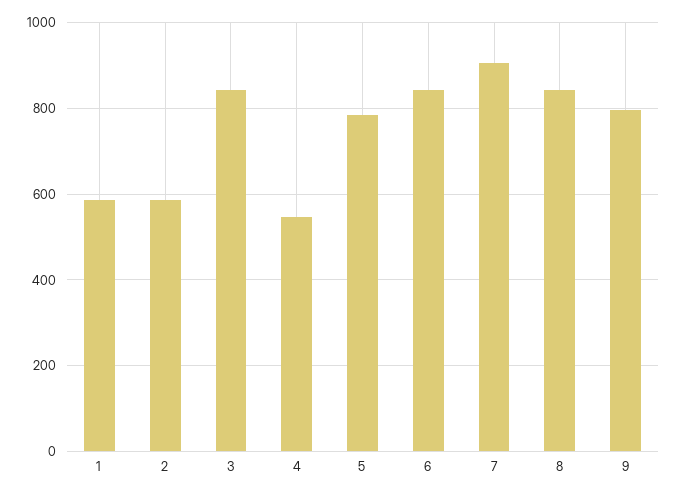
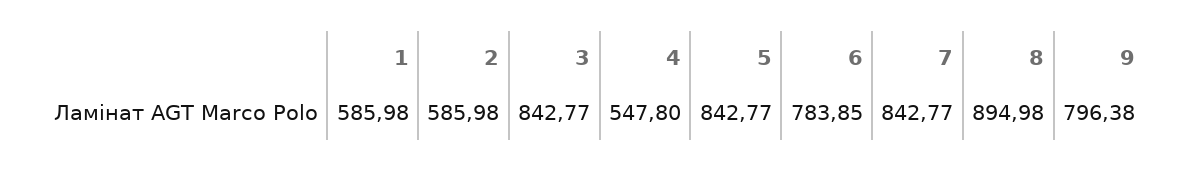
5: 780 -> 842.77
6: 840 -> 783.85
7: 900 -> 842.77
8: 840 -> 894.98

